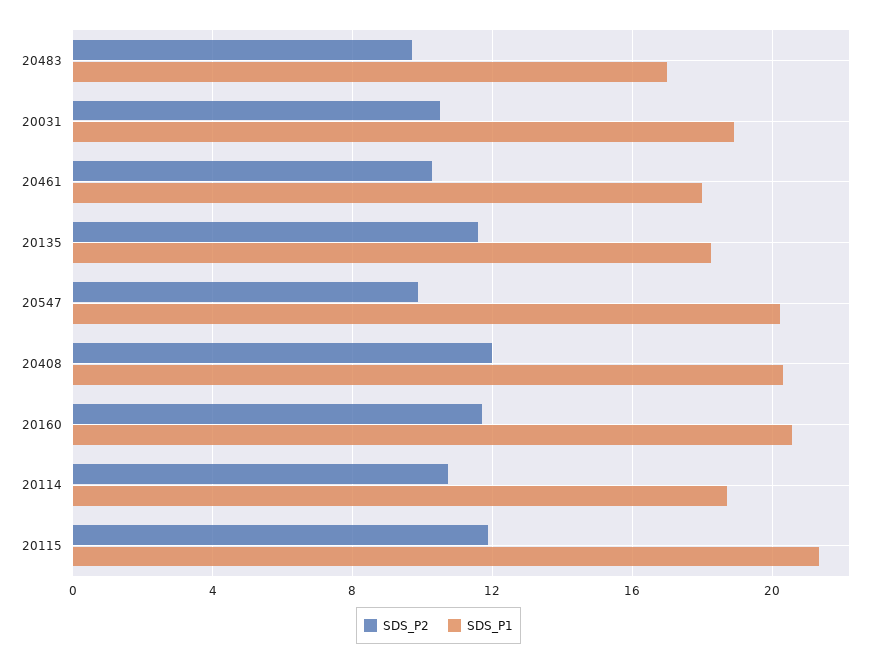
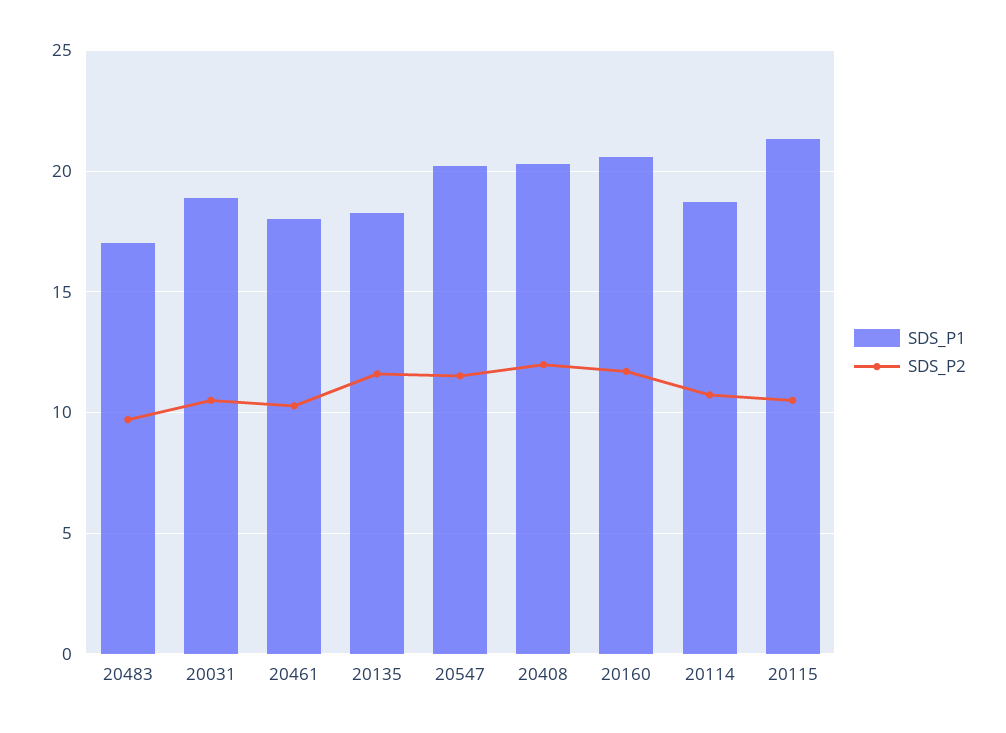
SDS_P2, 20547: 10 -> 11.5
SDS_P2, 20115: 12 -> 10.5

